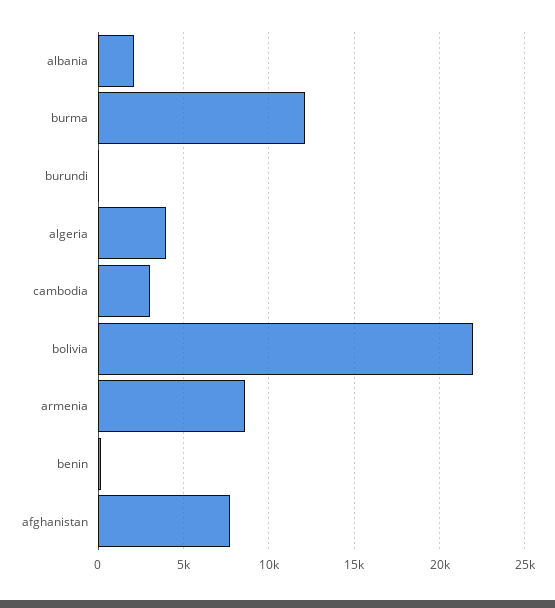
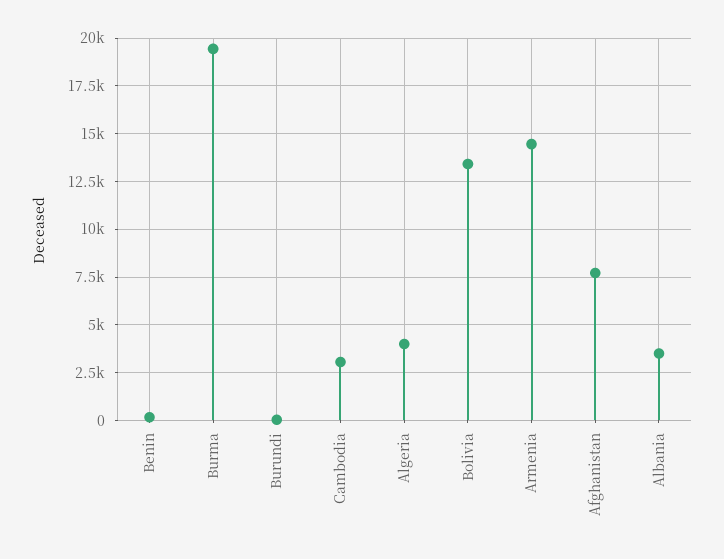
albania: 2000 -> 3500
burma: 12000 -> 19500
bolivia: 22000 -> 13500
armenia: 8500 -> 14500

